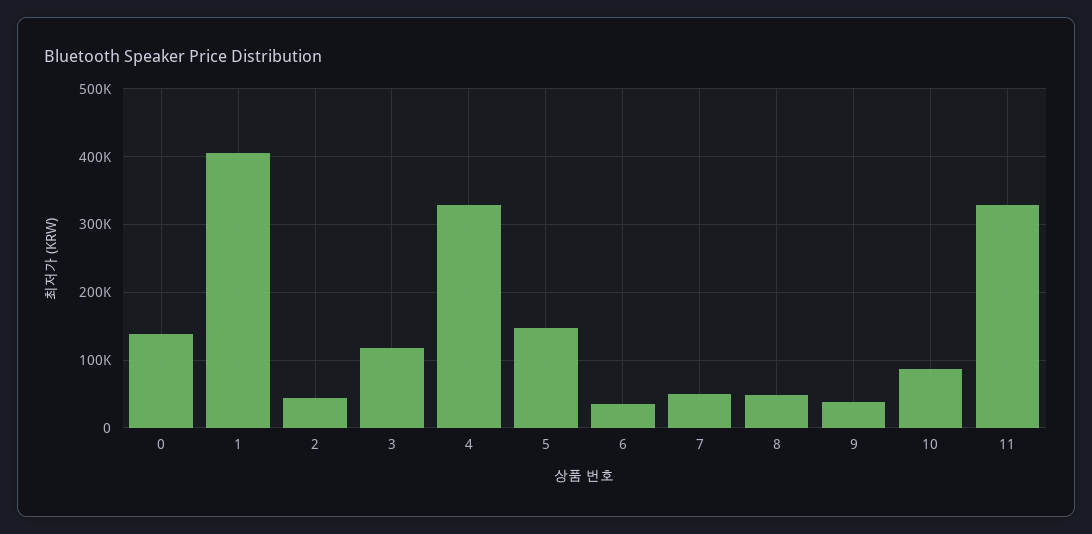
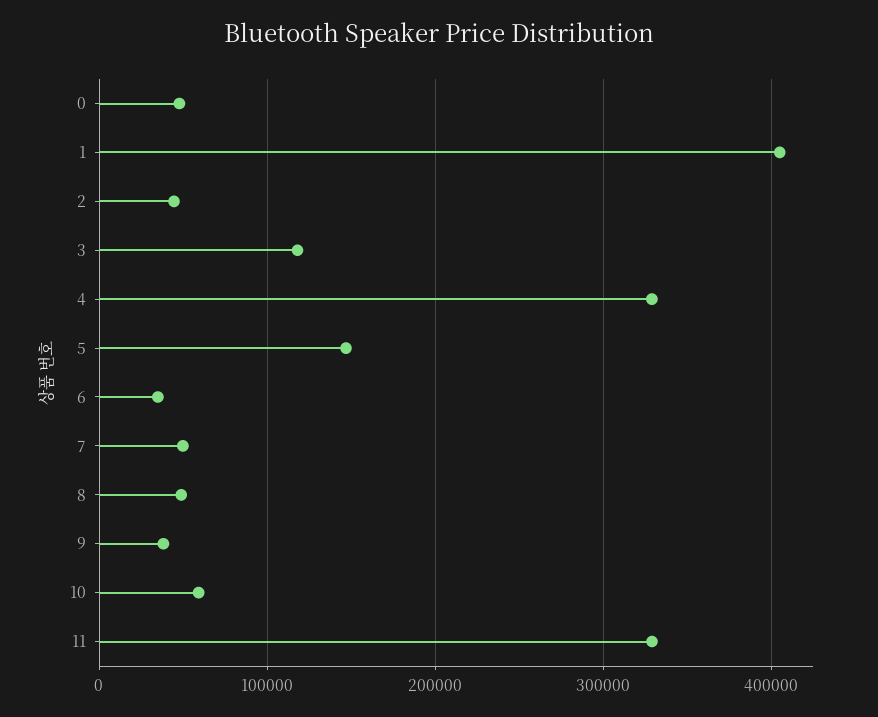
0: 140000 -> 50000
10: 90000 -> 60000

